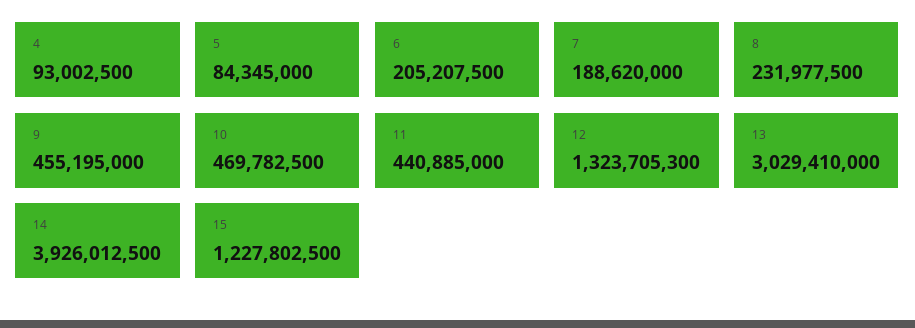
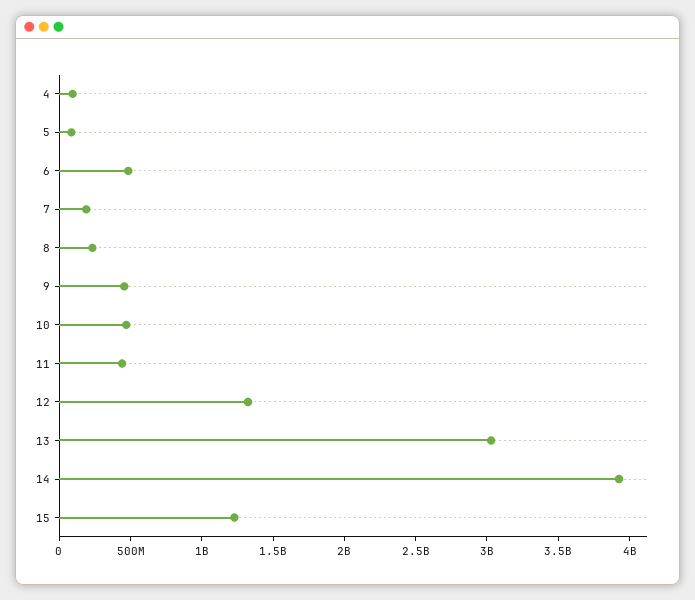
6: 205207500 -> 500000000

